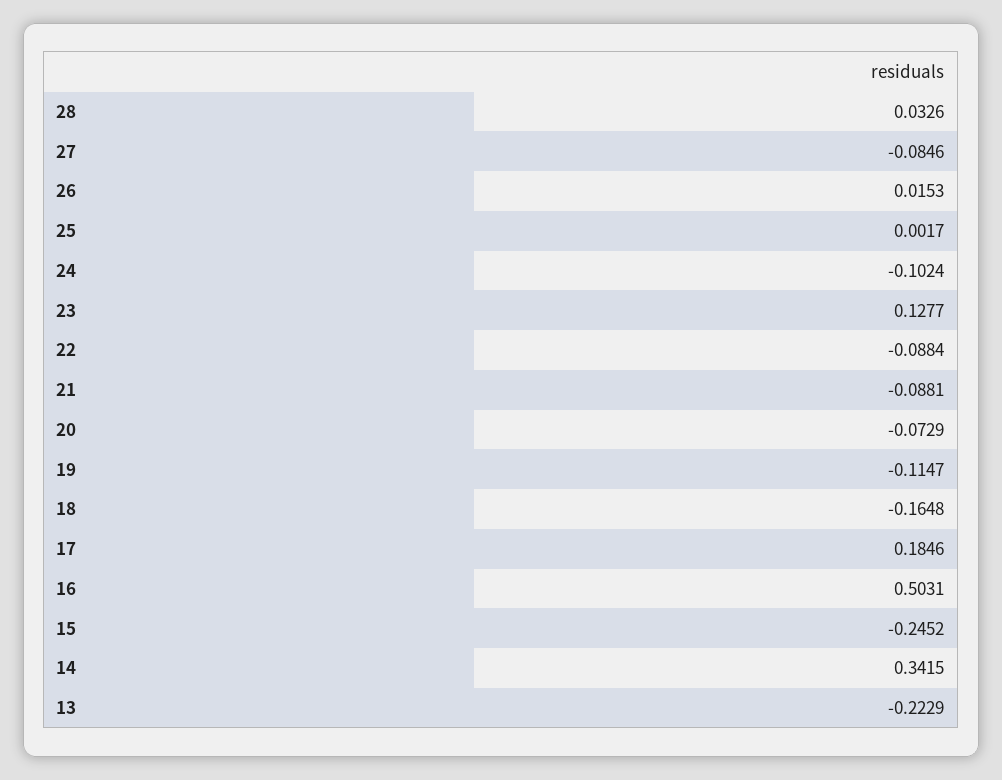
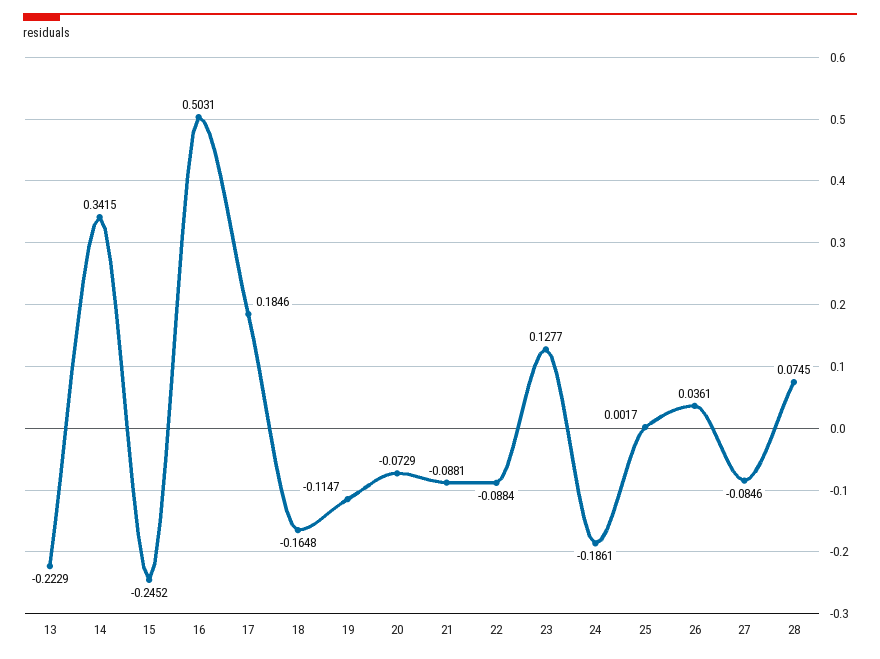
28: 0.0326 -> 0.0745
26: 0.0153 -> 0.0361
24: -0.1024 -> -0.1861

